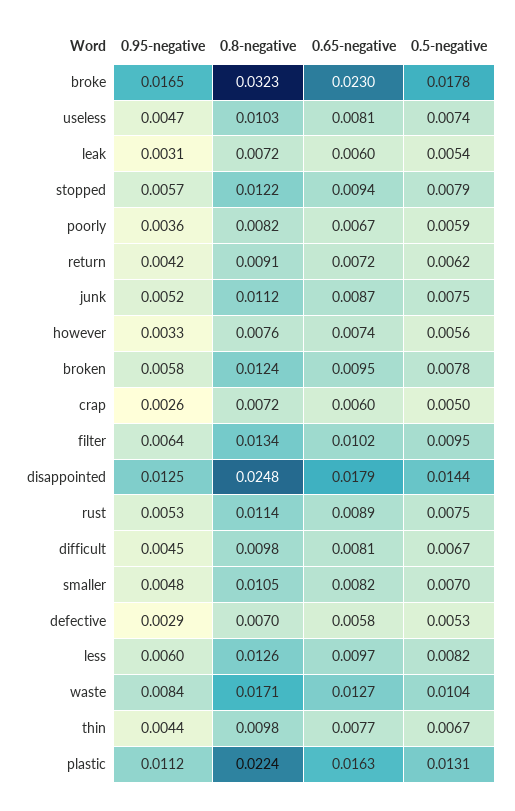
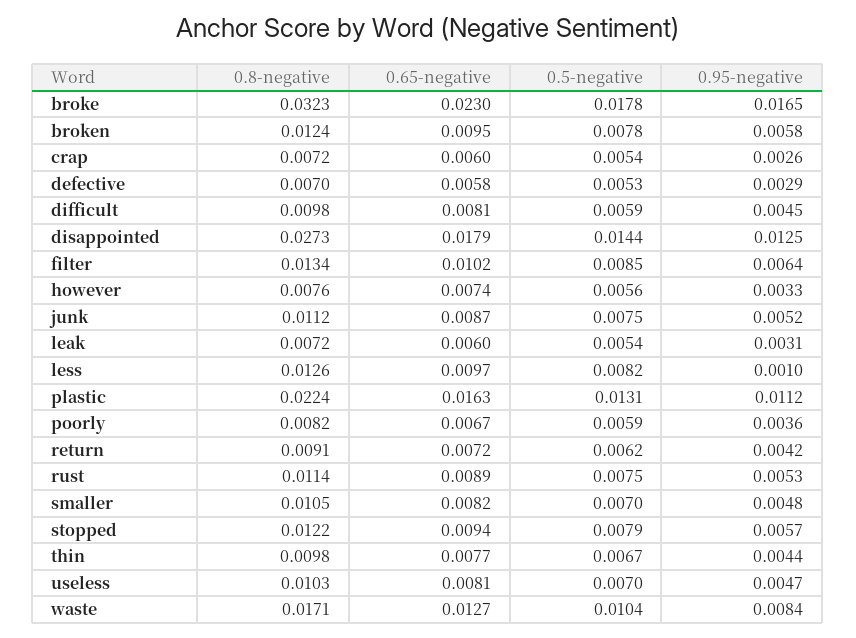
0.5-negative, useless: 0.0074 -> 0.007
0.5-negative, crap: 0.005 -> 0.0054
0.5-negative, filter: 0.0095 -> 0.0085
0.8-negative, disappointed: 0.0248 -> 0.0273
0.5-negative, difficult: 0.0067 -> 0.0059
0.95-negative, less: 0.006 -> 0.001

